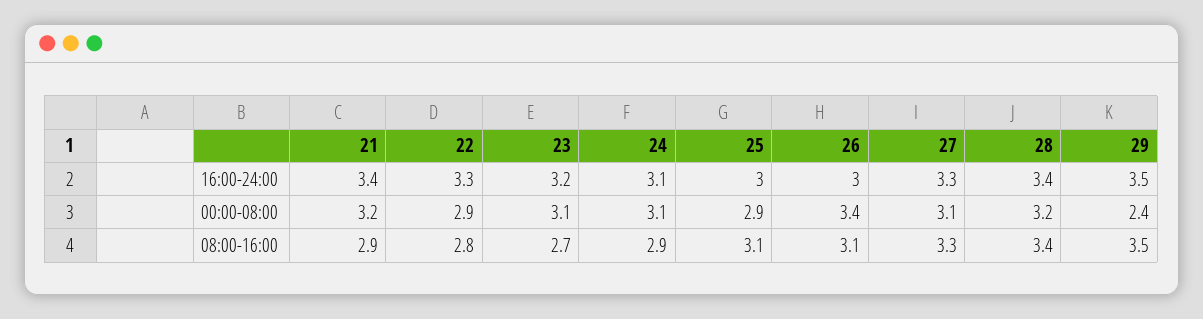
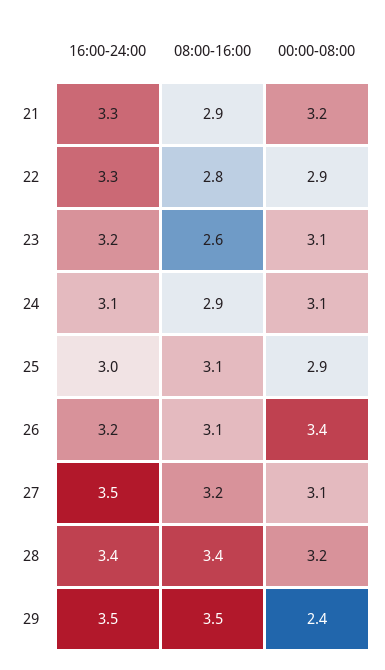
21, 16:00-24:00: 3.4 -> 3.3
26, 16:00-24:00: 3 -> 3.2
27, 16:00-24:00: 3.3 -> 3.5
23, 08:00-16:00: 2.7 -> 2.6
27, 08:00-16:00: 3.3 -> 3.2

